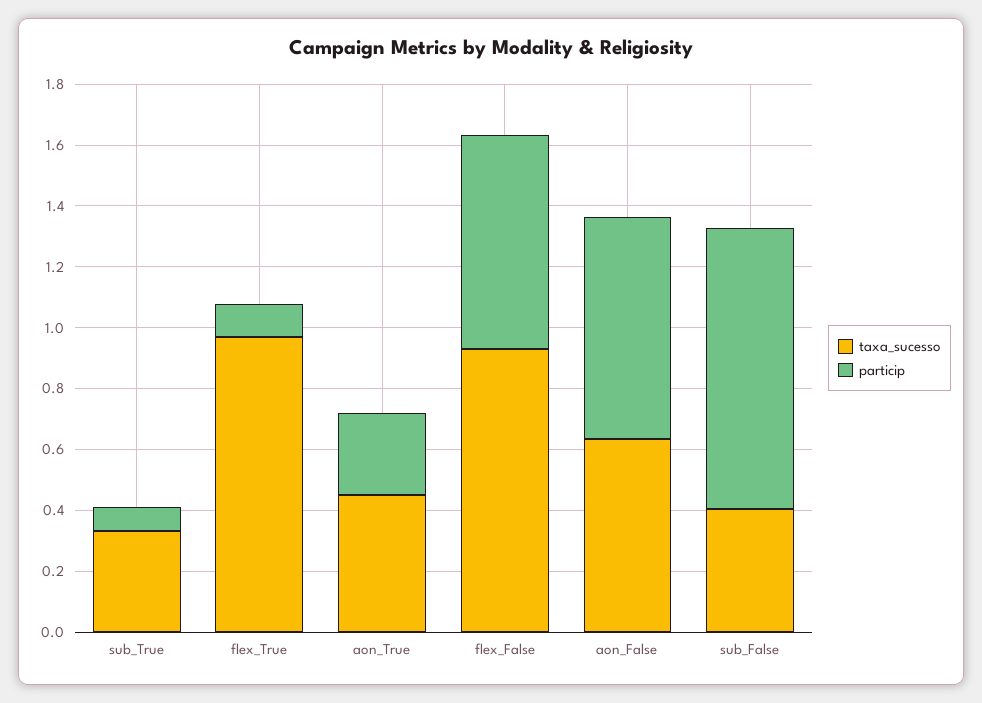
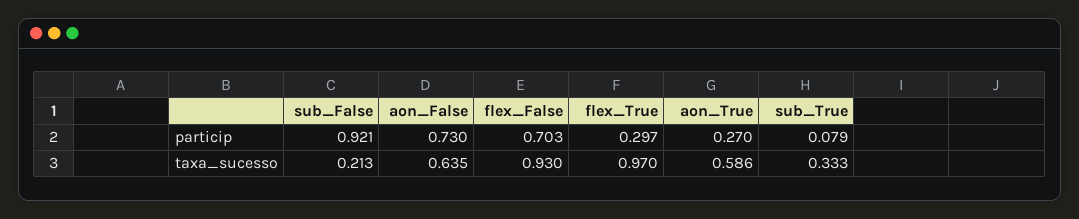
particip, flex_True: 0.1 -> 0.297
taxa_sucesso, aon_True: 0.45 -> 0.586
taxa_sucesso, sub_False: 0.4 -> 0.213

